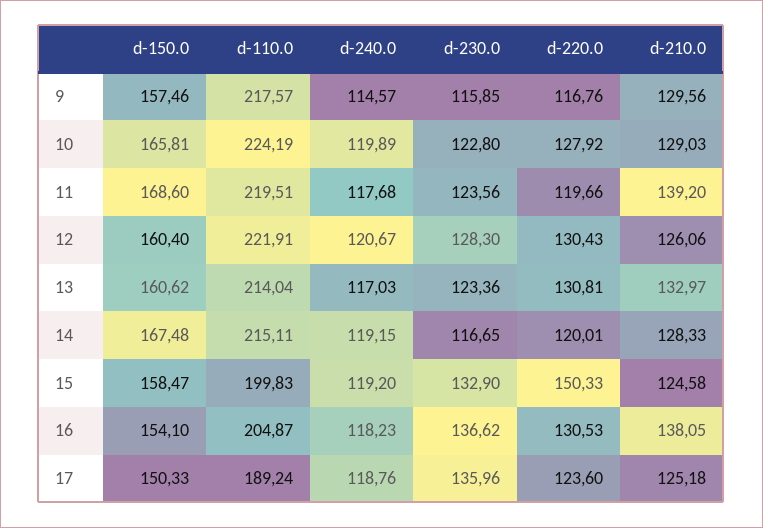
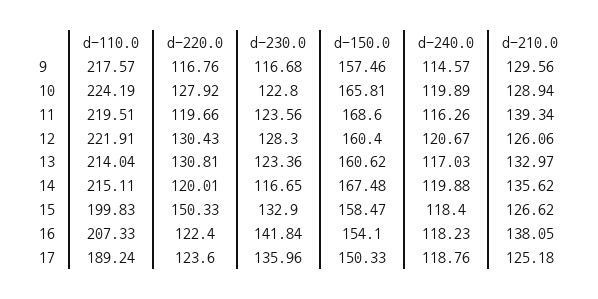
d-230.0, 9: 115.85 -> 116.68
d-210.0, 10: 129.03 -> 128.94
d-240.0, 11: 117.68 -> 116.26
d-210.0, 11: 139.2 -> 139.34
d-240.0, 14: 119.15 -> 119.88
d-210.0, 14: 128.33 -> 135.62
d-240.0, 15: 119.2 -> 118.4
d-210.0, 15: 124.58 -> 126.62
d-110.0, 16: 204.87 -> 207.33
d-230.0, 16: 136.62 -> 141.84
d-220.0, 16: 130.53 -> 122.4

